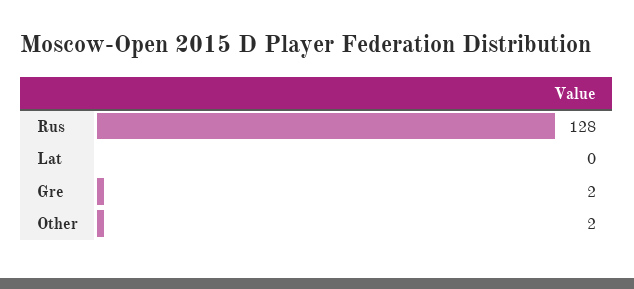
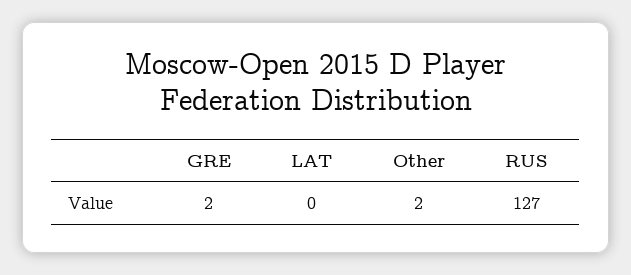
Rus: 128 -> 127

